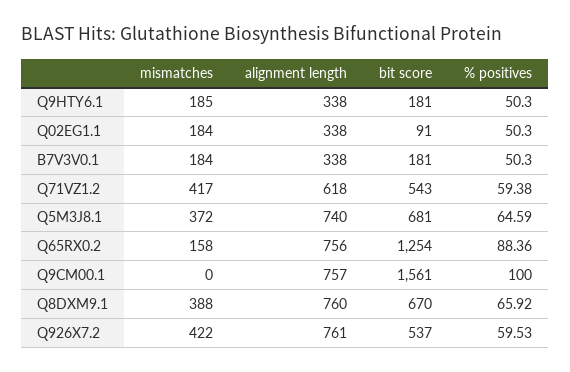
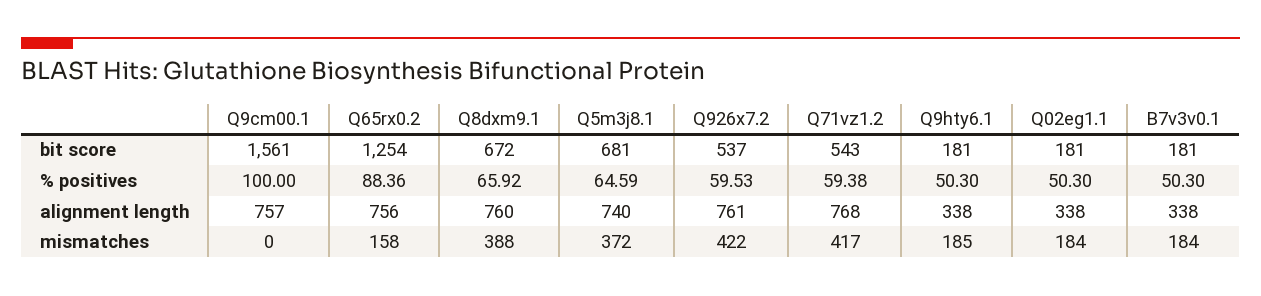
bit score, Q02EG1.1: 91 -> 181
alignment length, Q71VZ1.2: 618 -> 768
bit score, Q8DXM9.1: 670 -> 672

